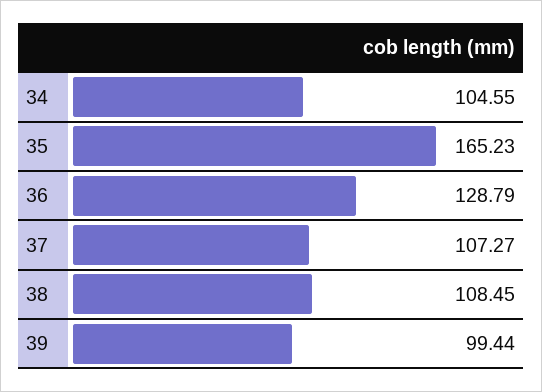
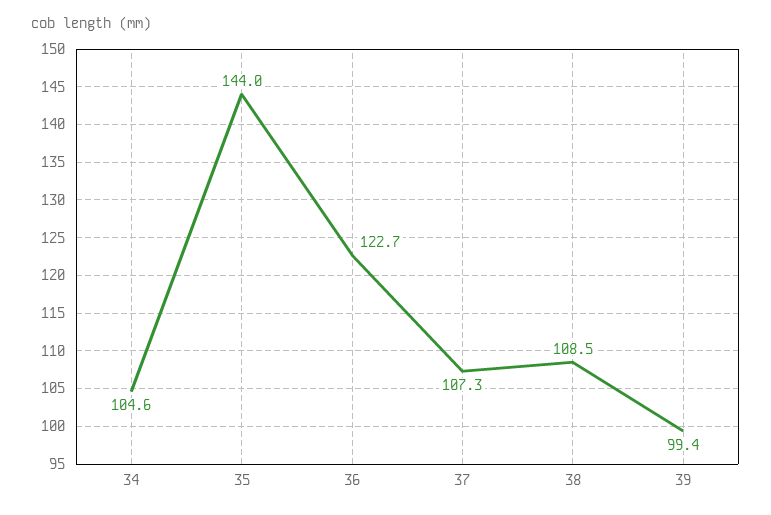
35: 165.23 -> 144
36: 128.79 -> 122.7

